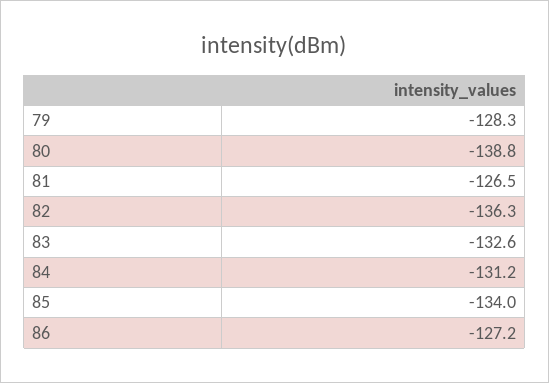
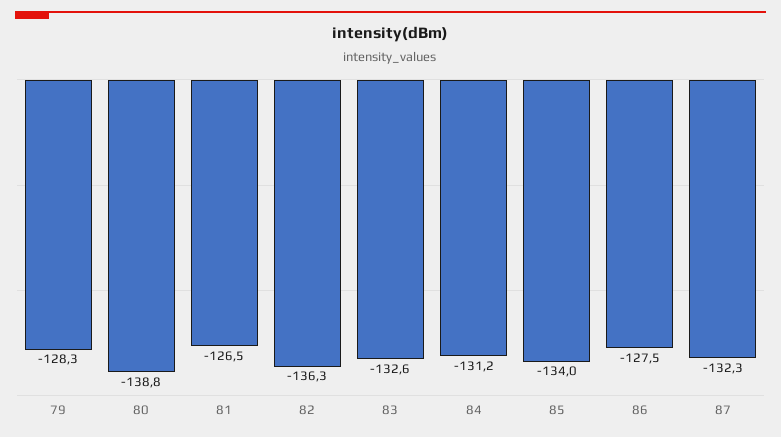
86: -127.2 -> -127.5
87: none -> -132.3

